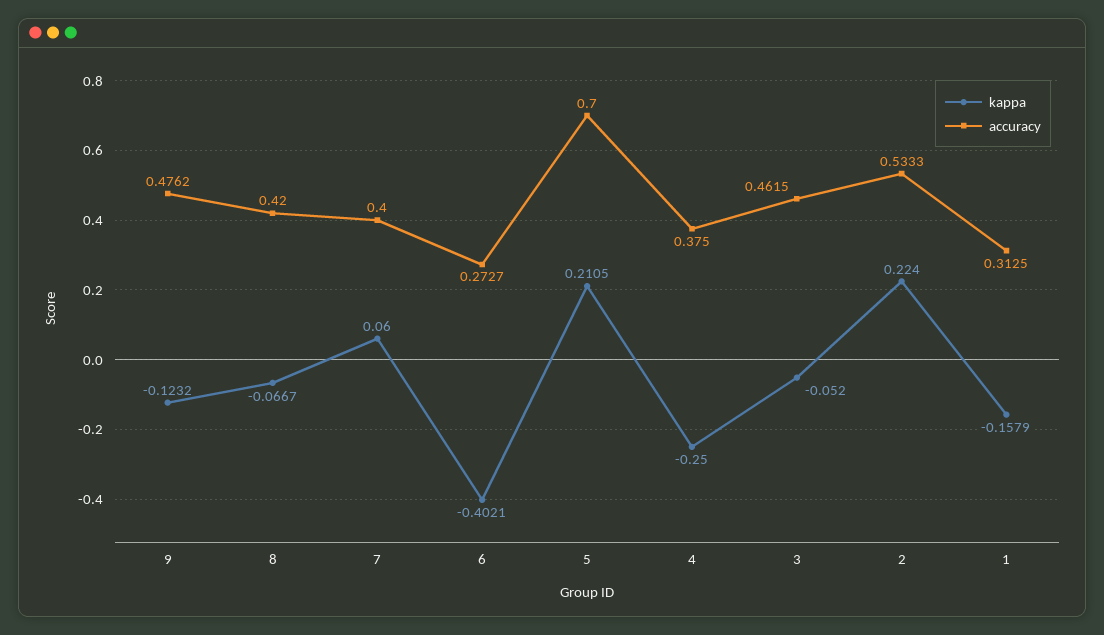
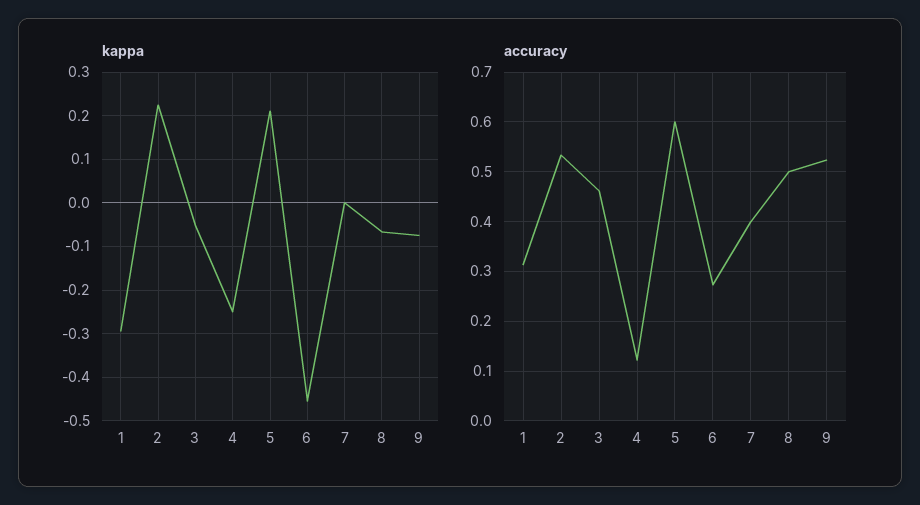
kappa, 9: -0.1232 -> -0.08
accuracy, 9: 0.4762 -> 0.52
accuracy, 8: 0.42 -> 0.5
kappa, 7: 0.06 -> 0
kappa, 6: -0.4021 -> -0.46
accuracy, 5: 0.7 -> 0.6
accuracy, 4: 0.375 -> 0.12
kappa, 1: -0.1579 -> -0.3

